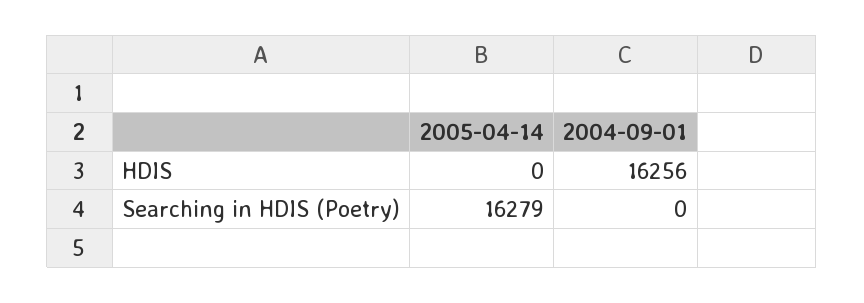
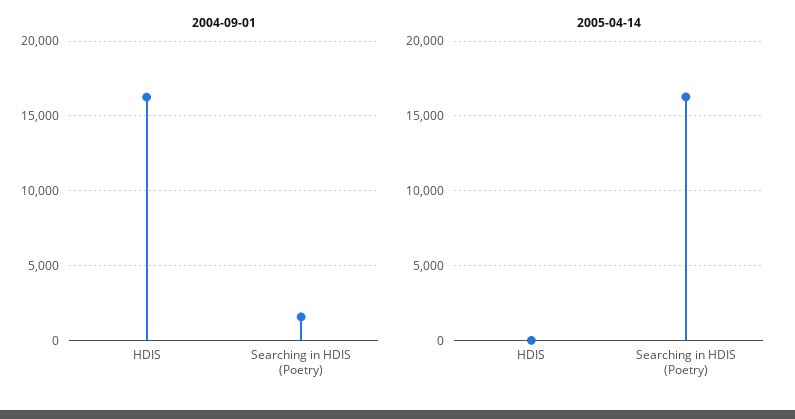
2004-09-01, Searching in HDIS (Poetry): 0 -> 1500

